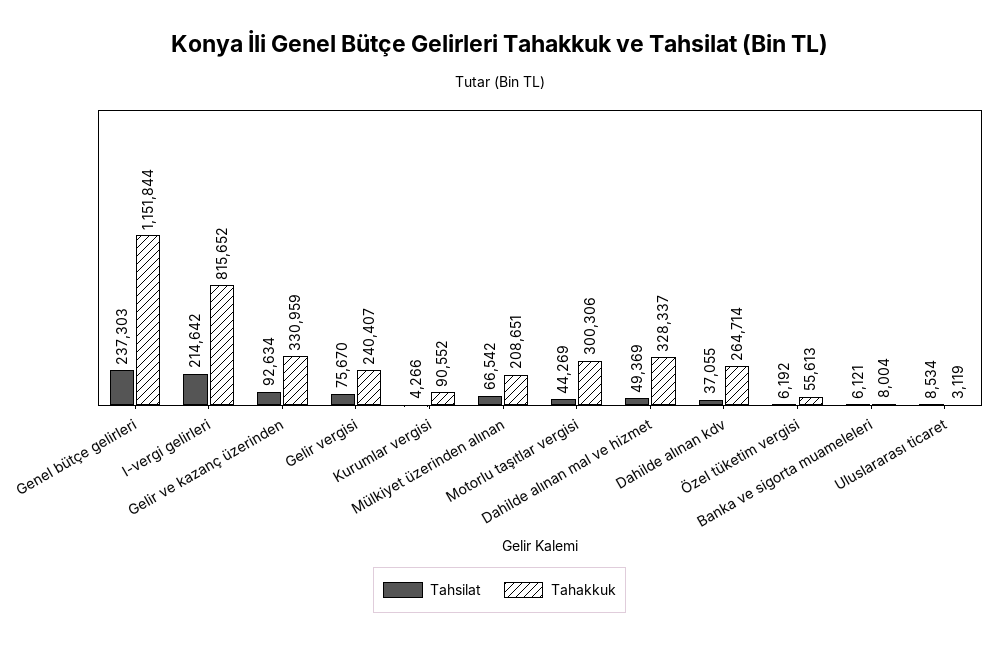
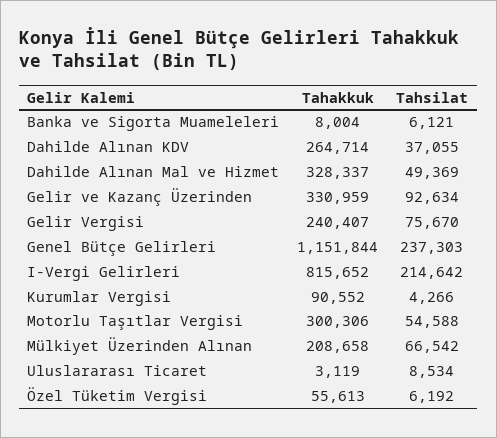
Tahakkuk, Mülkiyet üzerinden alınan: 208651 -> 208658
Tahsilat, Motorlu taşıtlar vergisi: 44269 -> 54588

